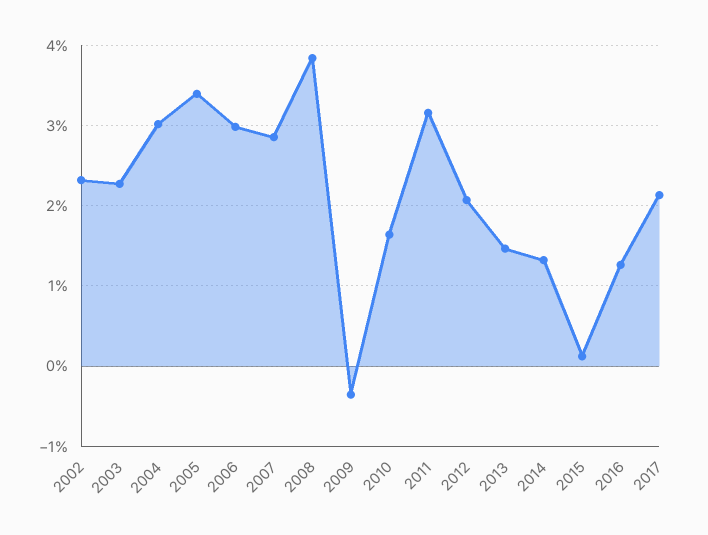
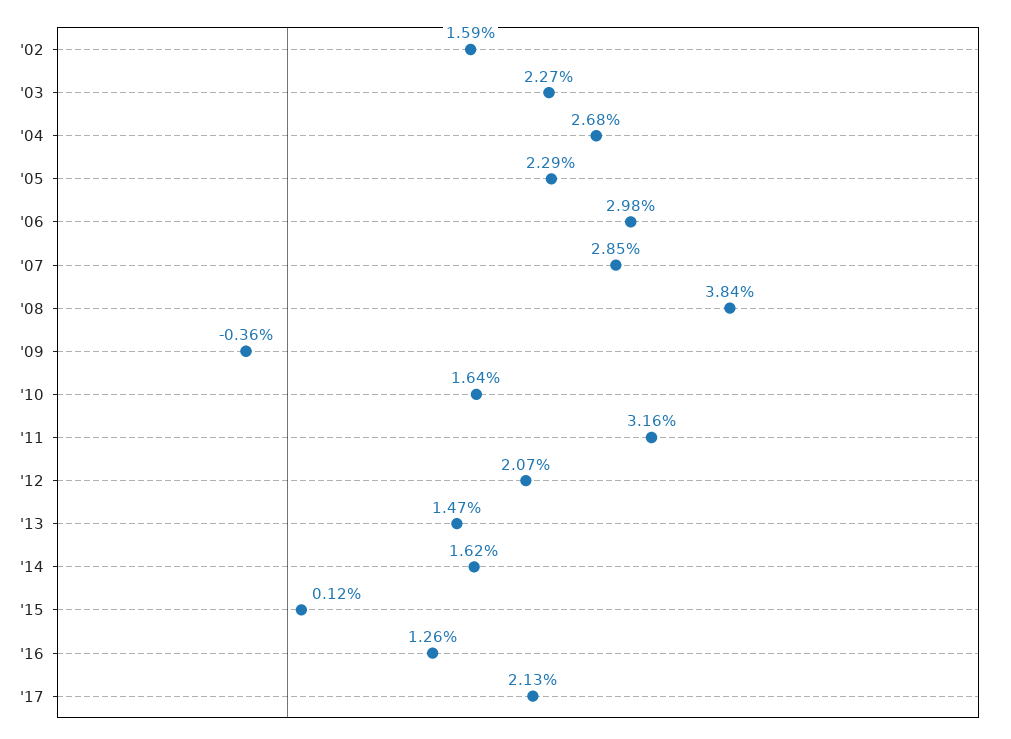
2002: 2.3 -> 1.59
2004: 3 -> 2.68
2005: 3.4 -> 2.29
2014: 1.3 -> 1.62

